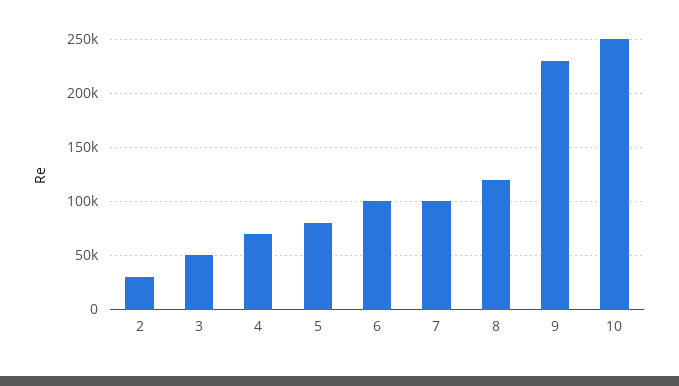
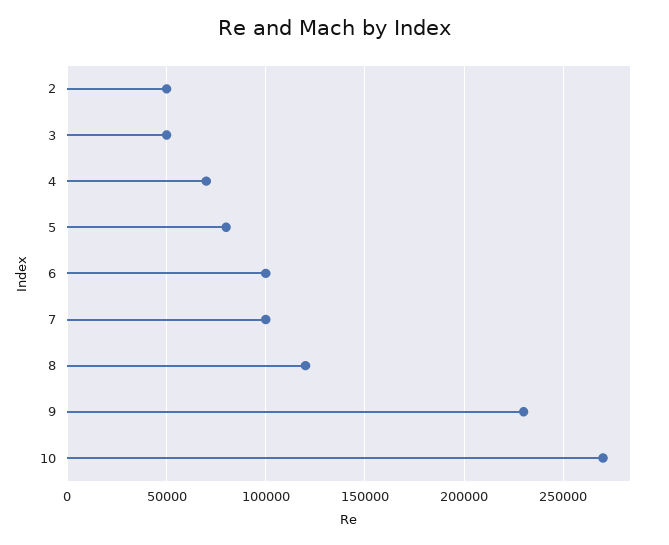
2: 30000 -> 50000
10: 250000 -> 270000

